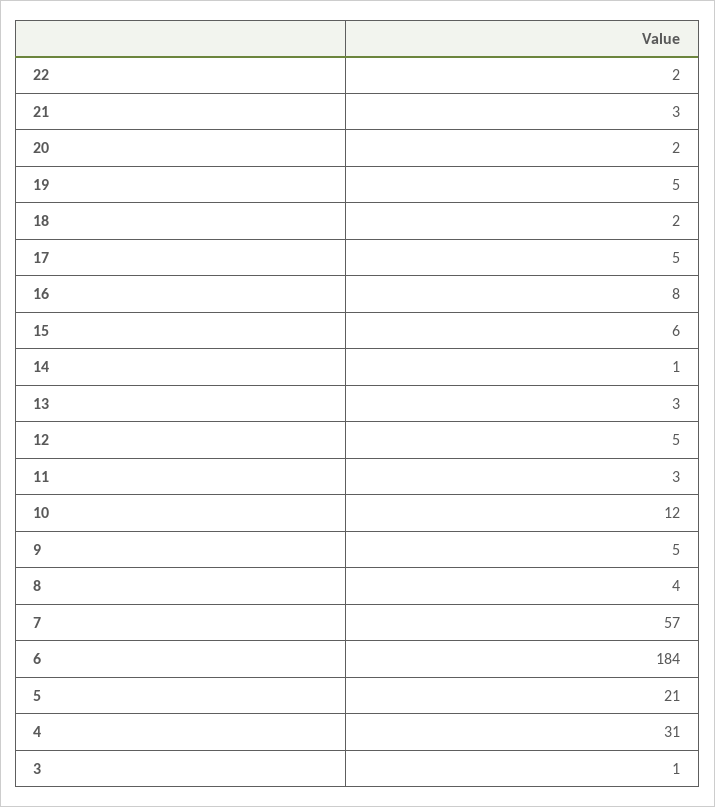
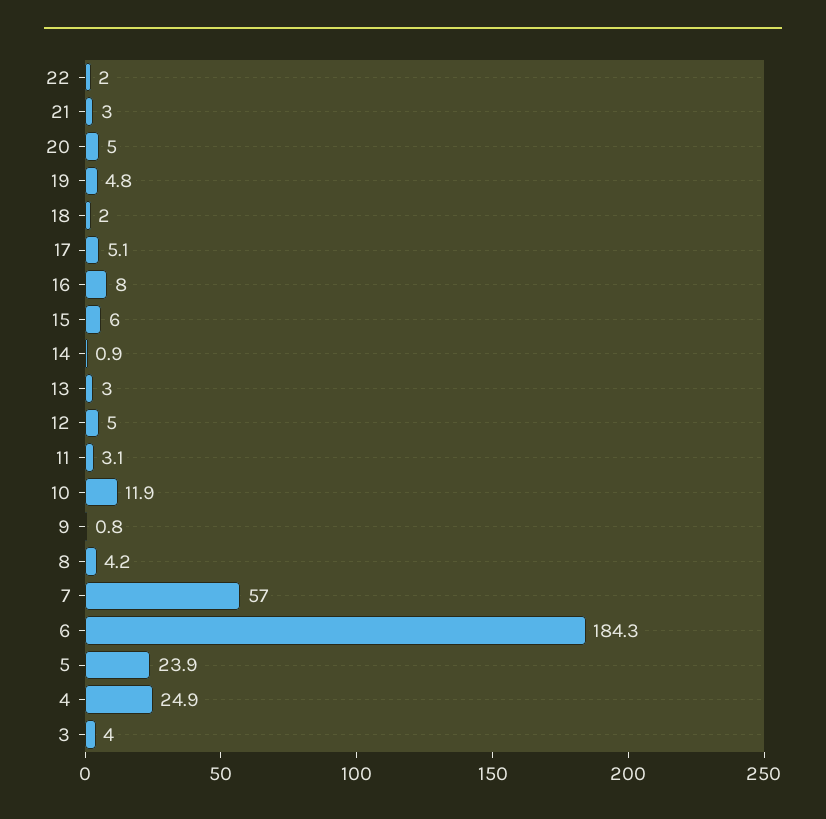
20: 2 -> 5
9: 5 -> 0.8
5: 21 -> 23.9
4: 31 -> 24.9
3: 1 -> 4

